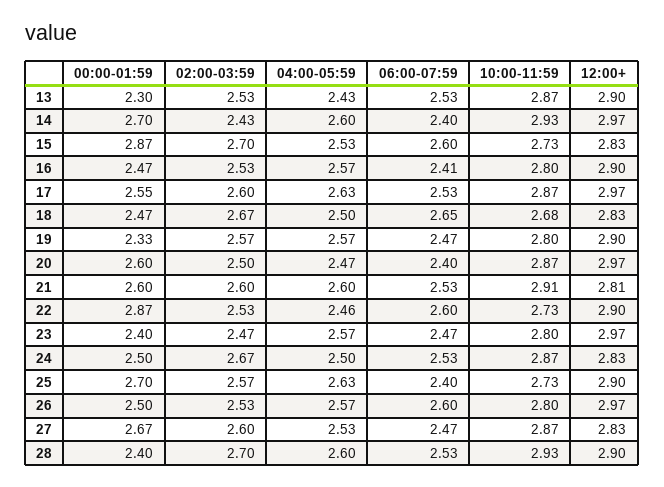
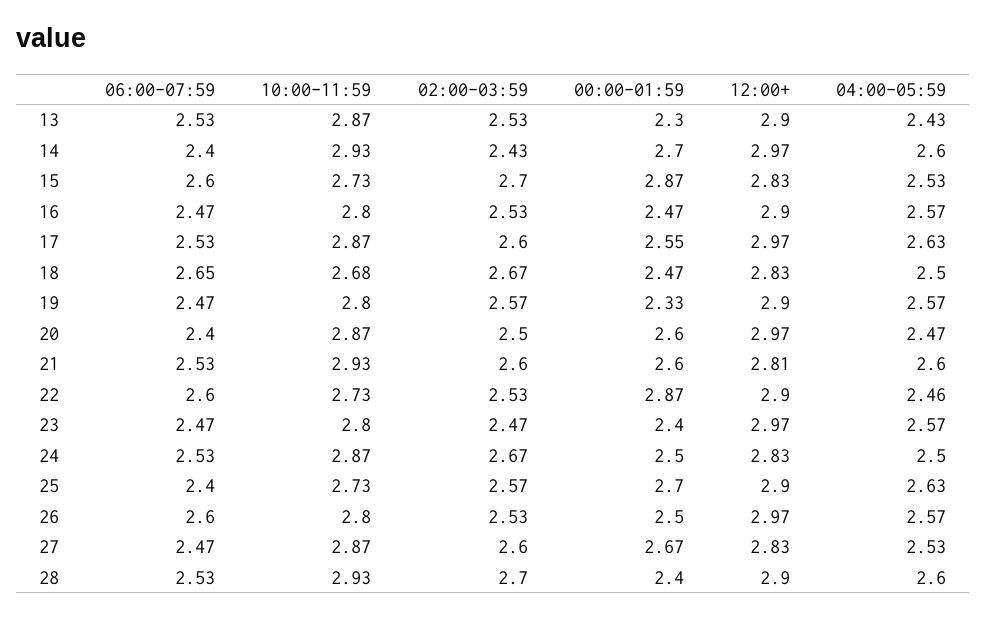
06:00-07:59, 16: 2.41 -> 2.47
10:00-11:59, 21: 2.91 -> 2.93

